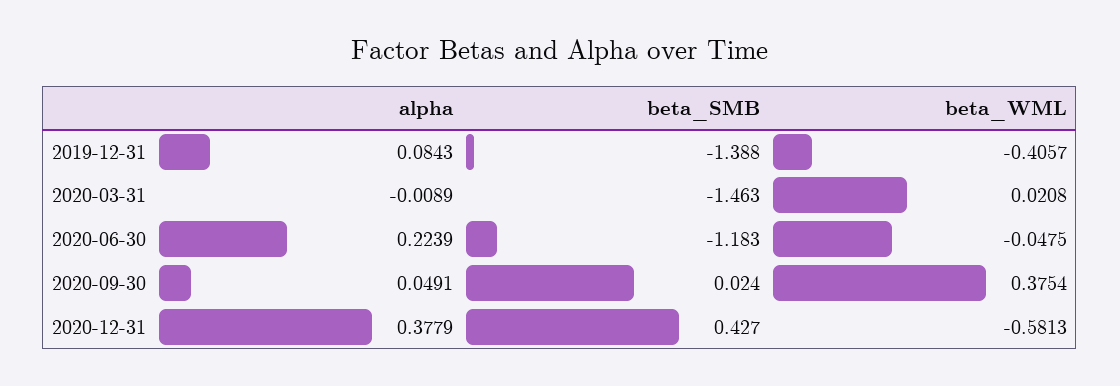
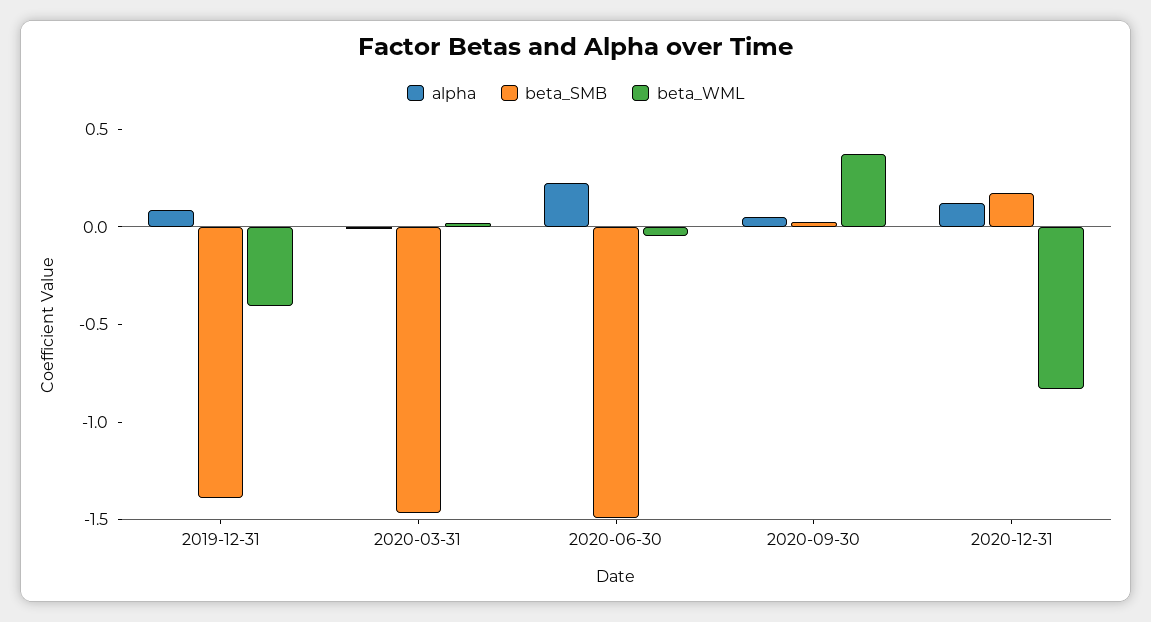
beta_SMB, 2020-06-30: -1.183 -> -1.5
alpha, 2020-12-31: 0.3779 -> 0.1
beta_SMB, 2020-12-31: 0.427 -> 0.2
beta_WML, 2020-12-31: -0.5813 -> -0.8

